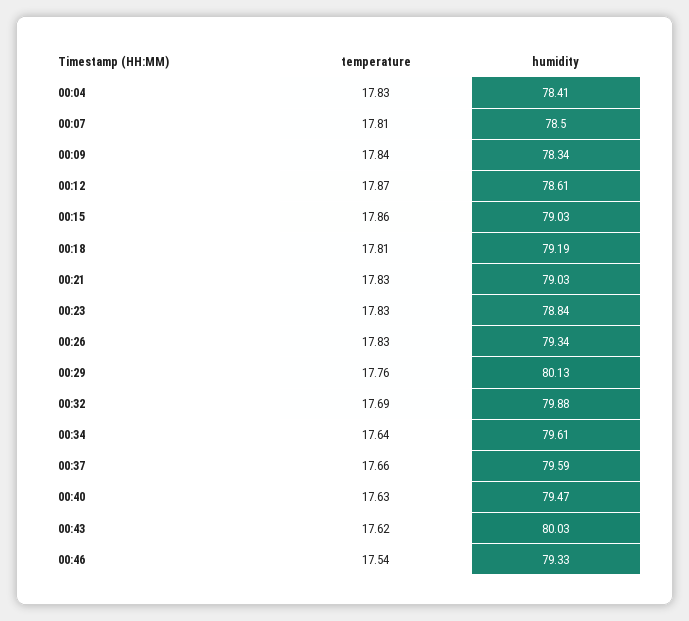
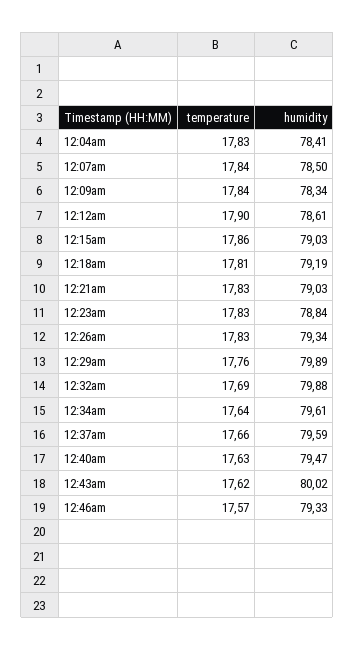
temperature, 00:07: 17.81 -> 17.84
temperature, 00:12: 17.87 -> 17.9
humidity, 00:29: 80.13 -> 79.89
humidity, 00:43: 80.03 -> 80.02
temperature, 00:46: 17.54 -> 17.57

